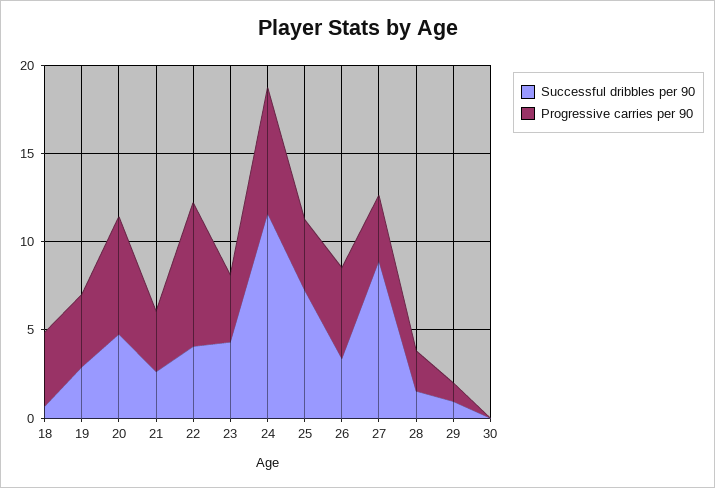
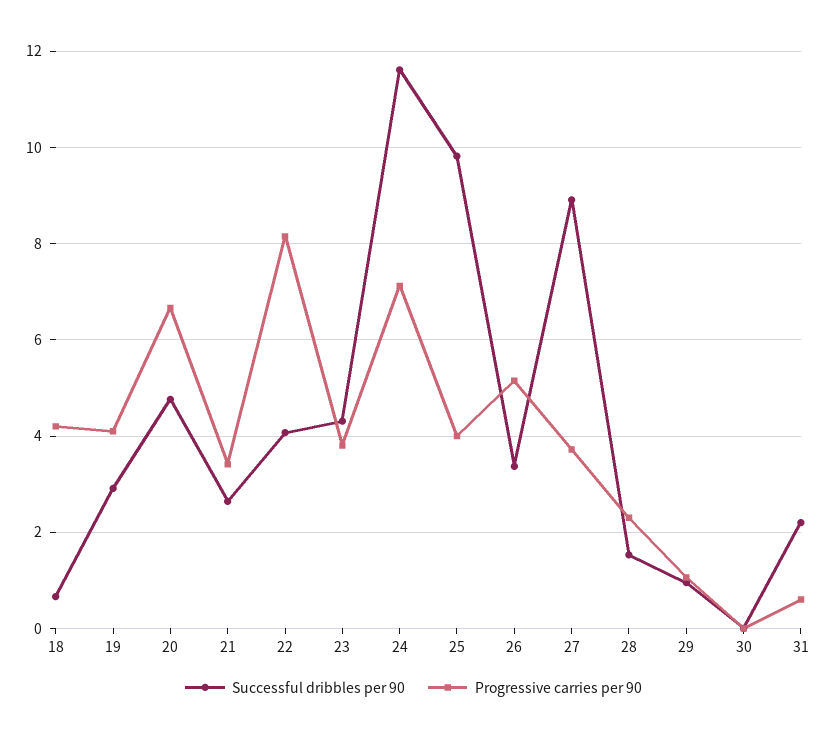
Successful dribbles per 90, 25: 7 -> 9.8
Successful dribbles per 90, 31: none -> 2.2
Progressive carries per 90, 31: none -> 0.6

